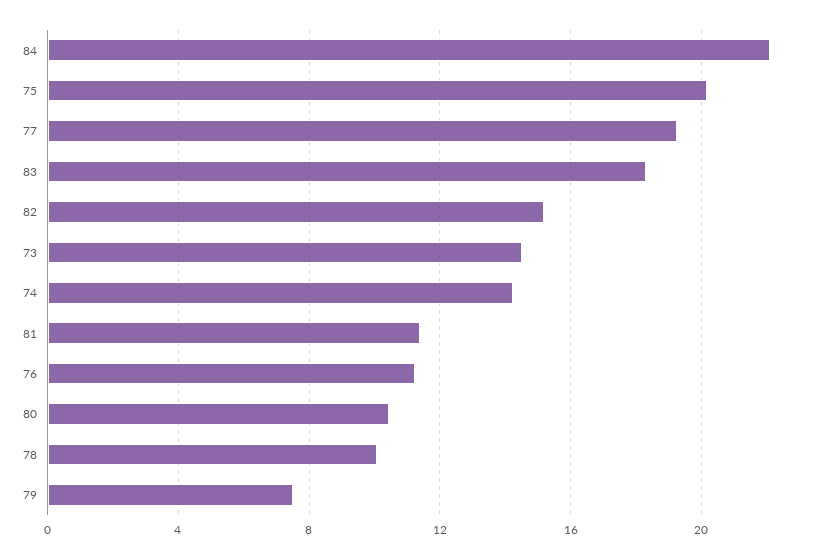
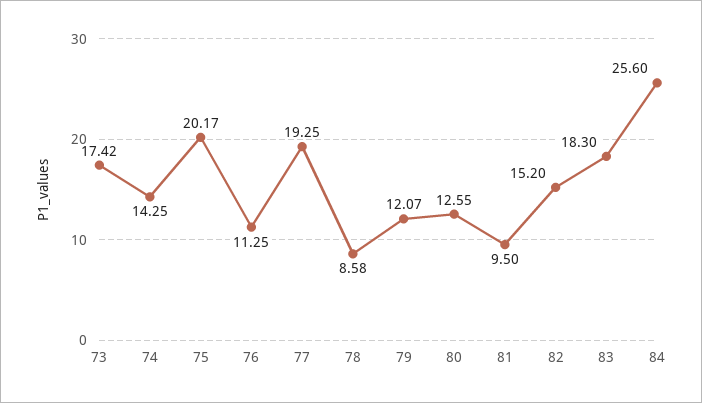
84: 22 -> 25.6
73: 14.5 -> 17.42
81: 11.5 -> 9.5
80: 10.5 -> 12.55
78: 10 -> 8.58
79: 7.5 -> 12.07

